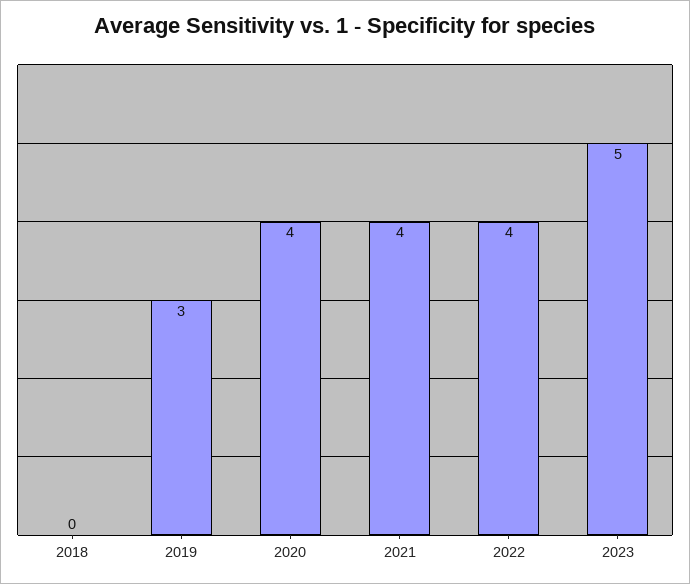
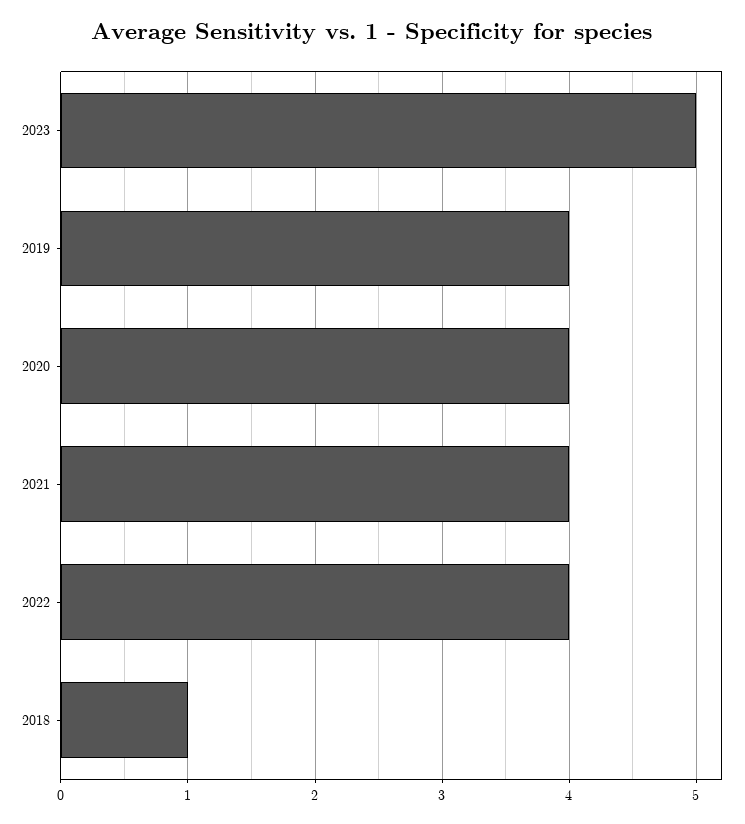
2018: 0 -> 1
2019: 3 -> 4

